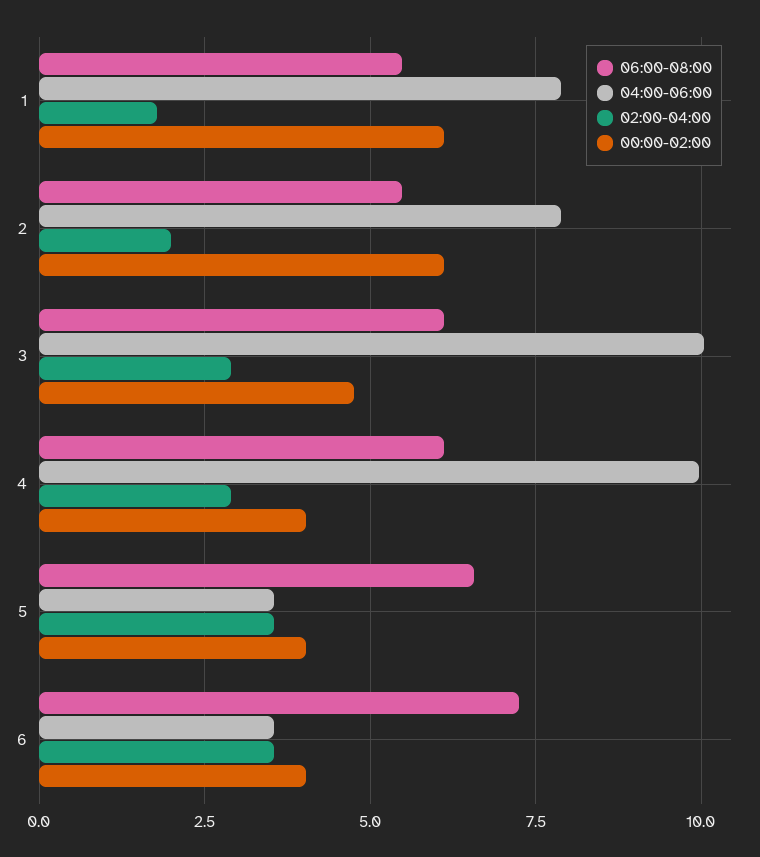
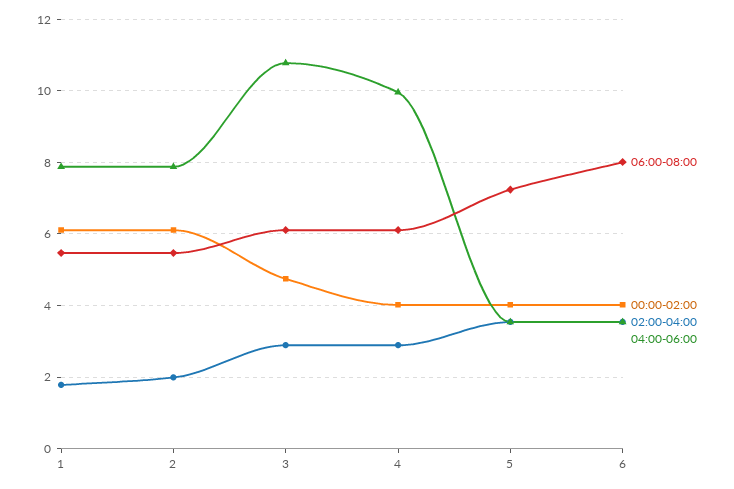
04:00-06:00, 3: 10 -> 10.8
06:00-08:00, 5: 6.5 -> 7.2
06:00-08:00, 6: 7.25 -> 8

